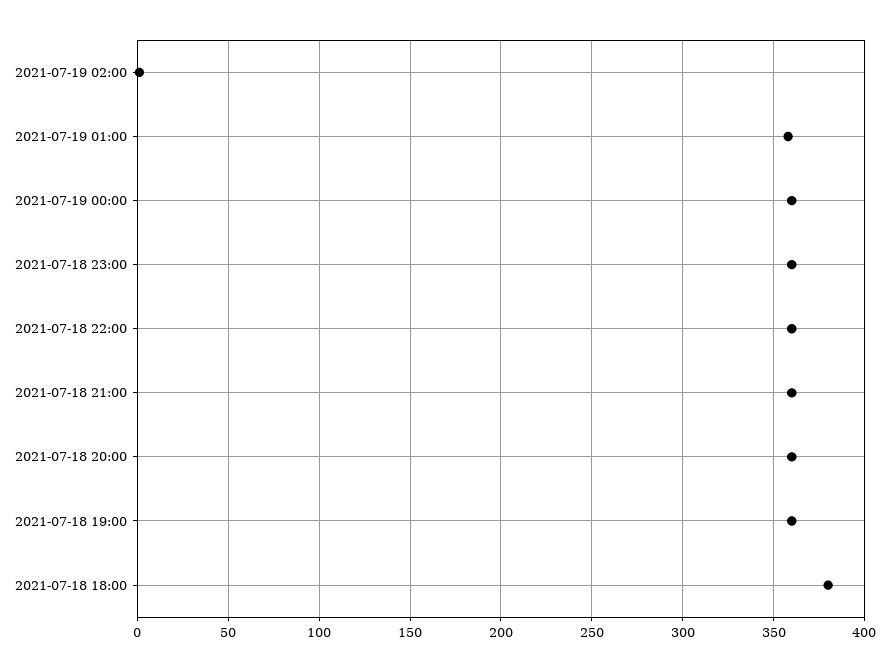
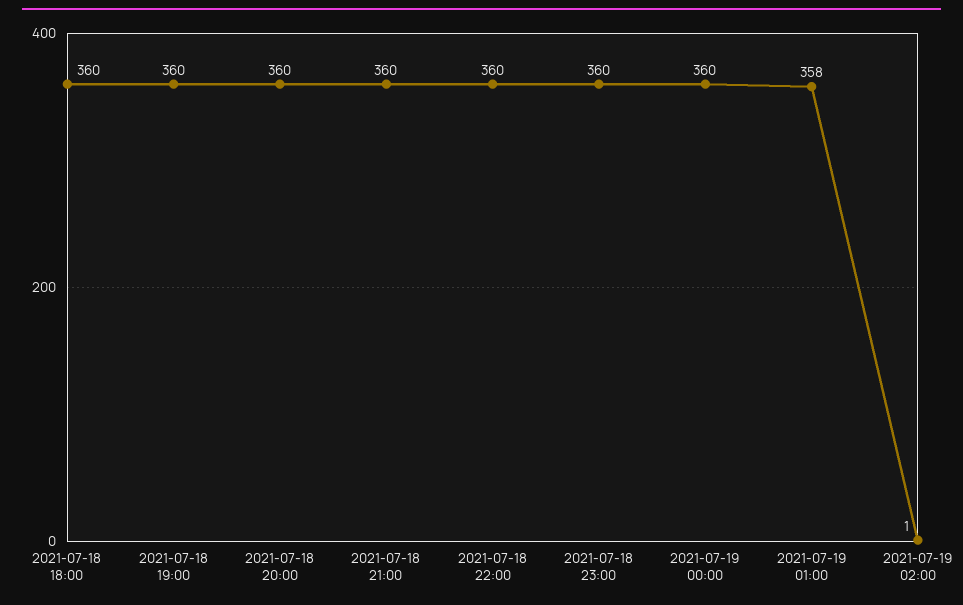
2021-07-18 18:00: 380 -> 360

